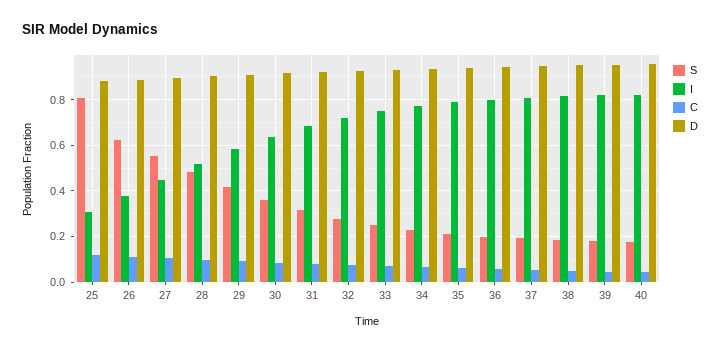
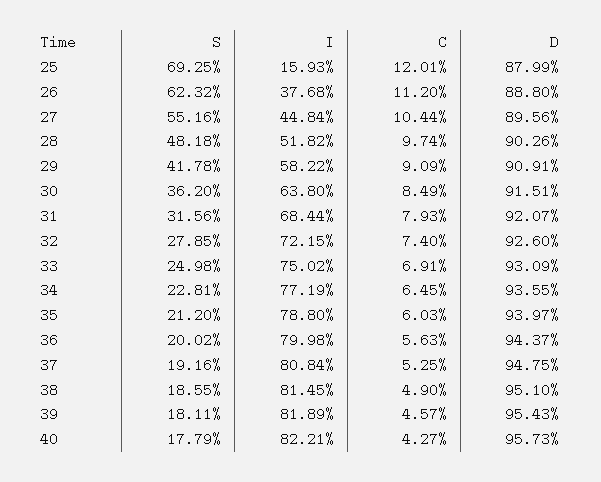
S, 25: 0.8 -> 0.6925
I, 25: 0.3 -> 0.1593

